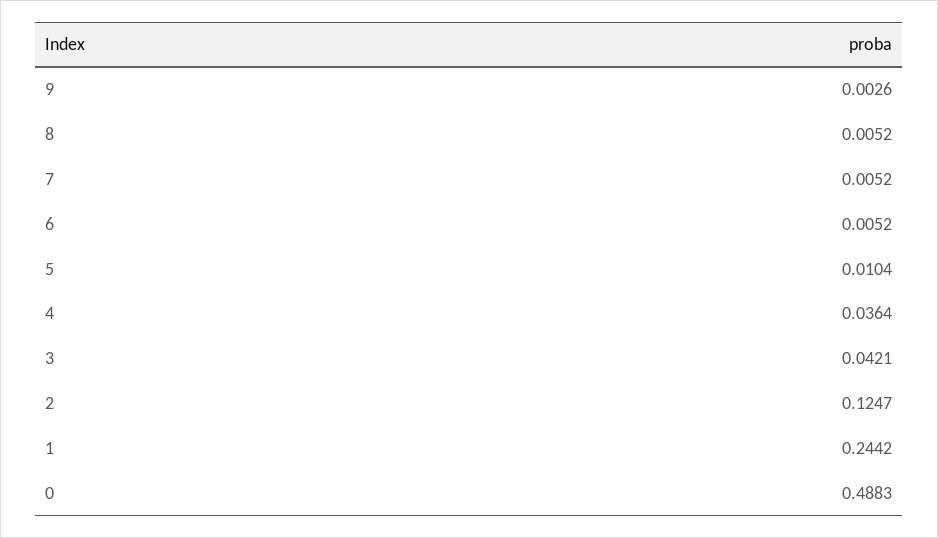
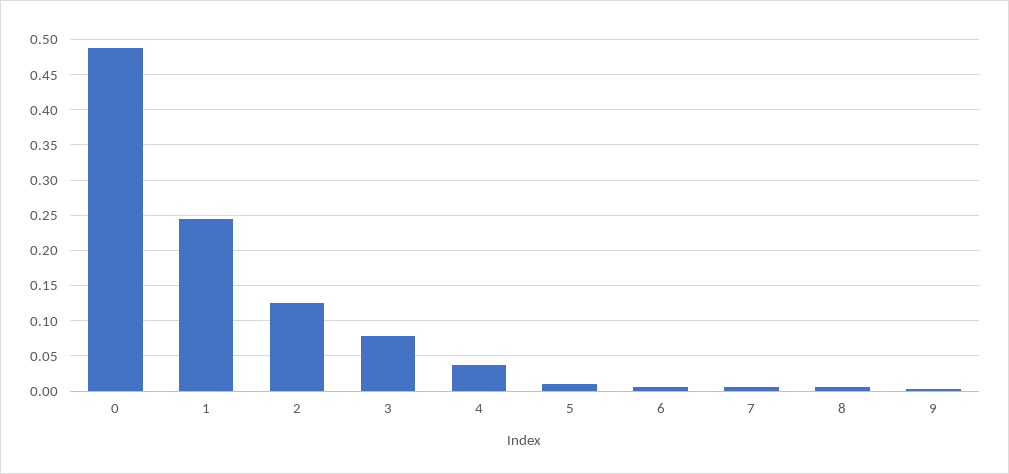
3: 0.0421 -> 0.08

